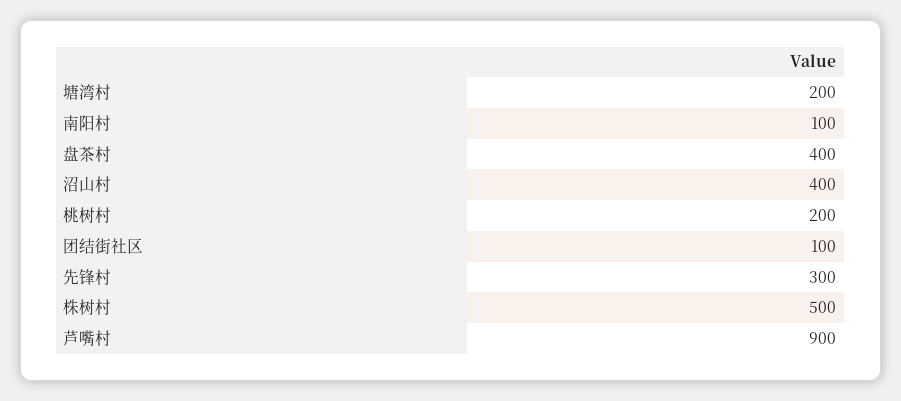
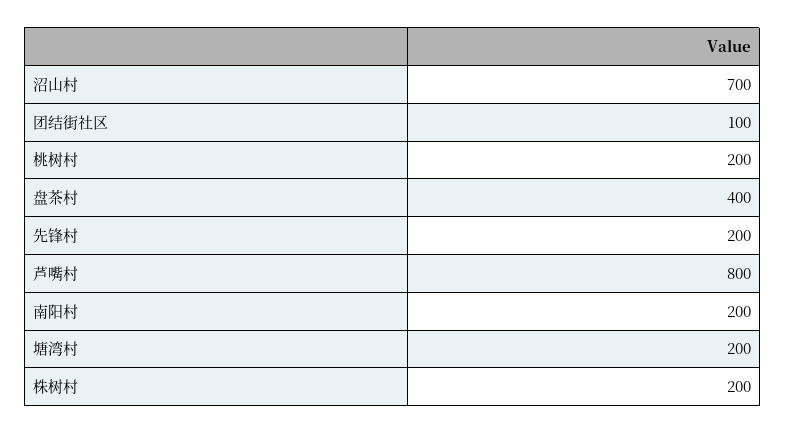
南阳村: 100 -> 200
沼山村: 400 -> 700
先锋村: 300 -> 200
株树村: 500 -> 200
芦嘴村: 900 -> 800

